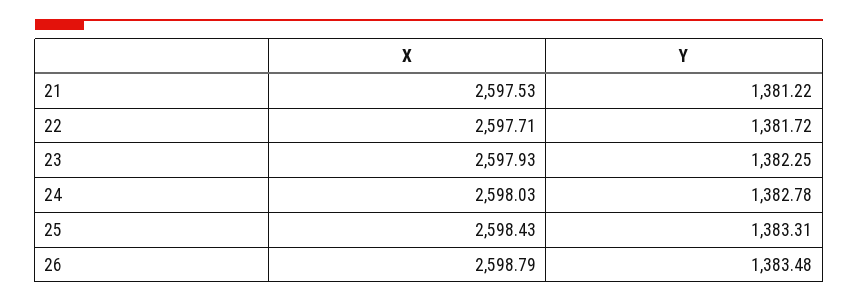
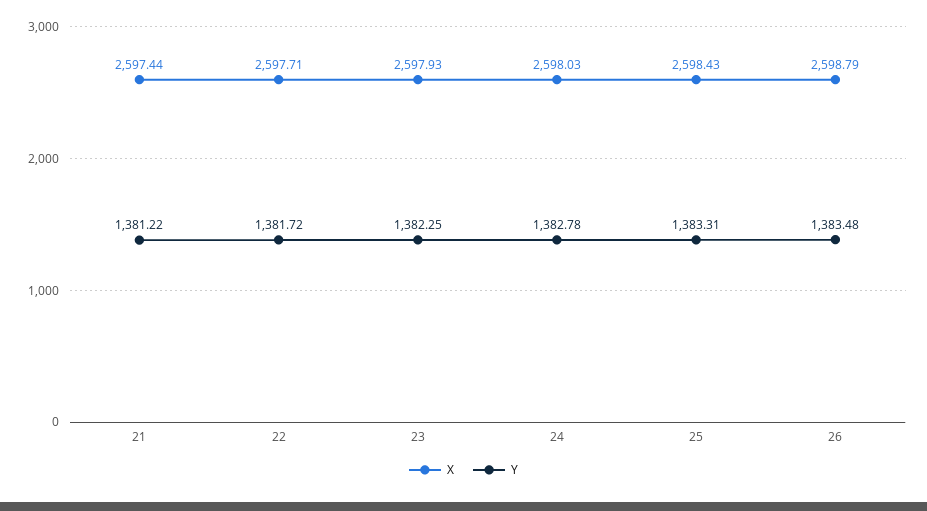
X, 21: 2597.53 -> 2597.44

